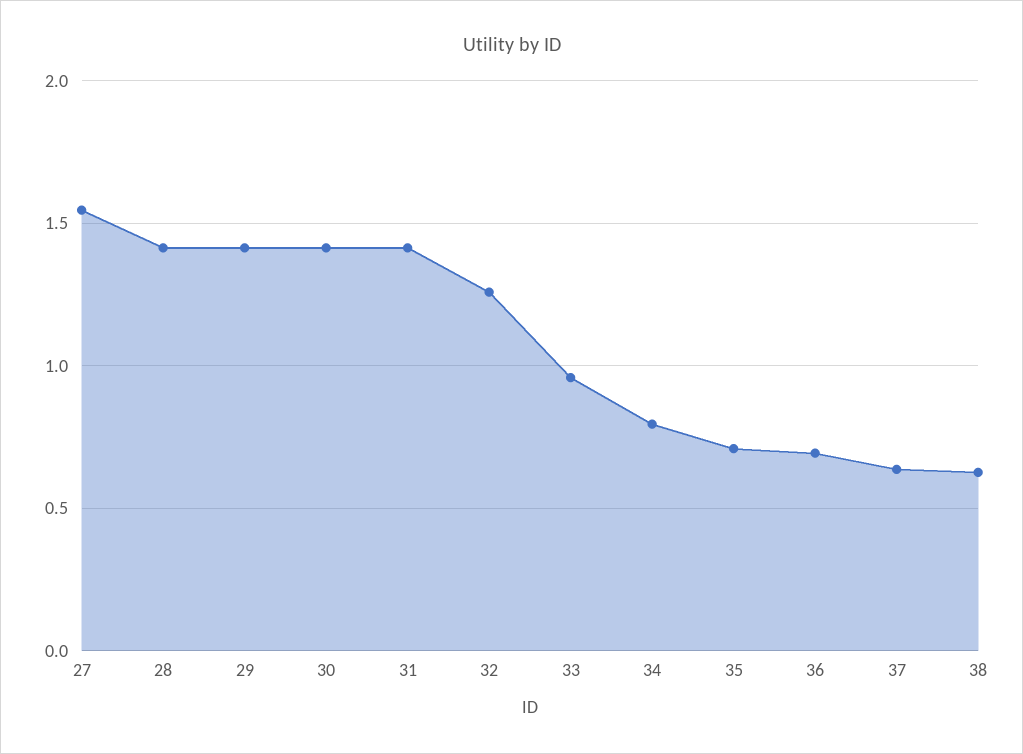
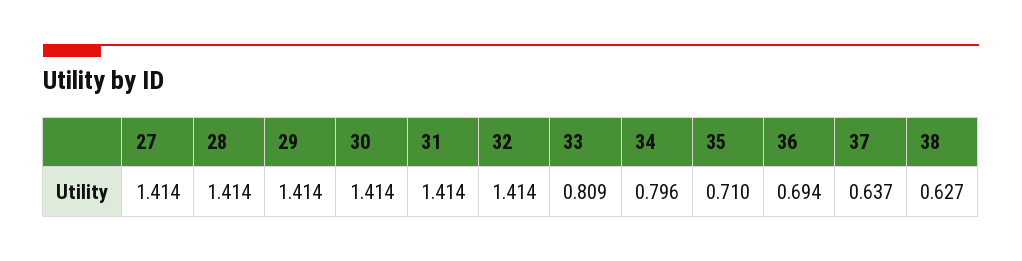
27: 1.55 -> 1.414
32: 1.25 -> 1.414
33: 0.95 -> 0.809

